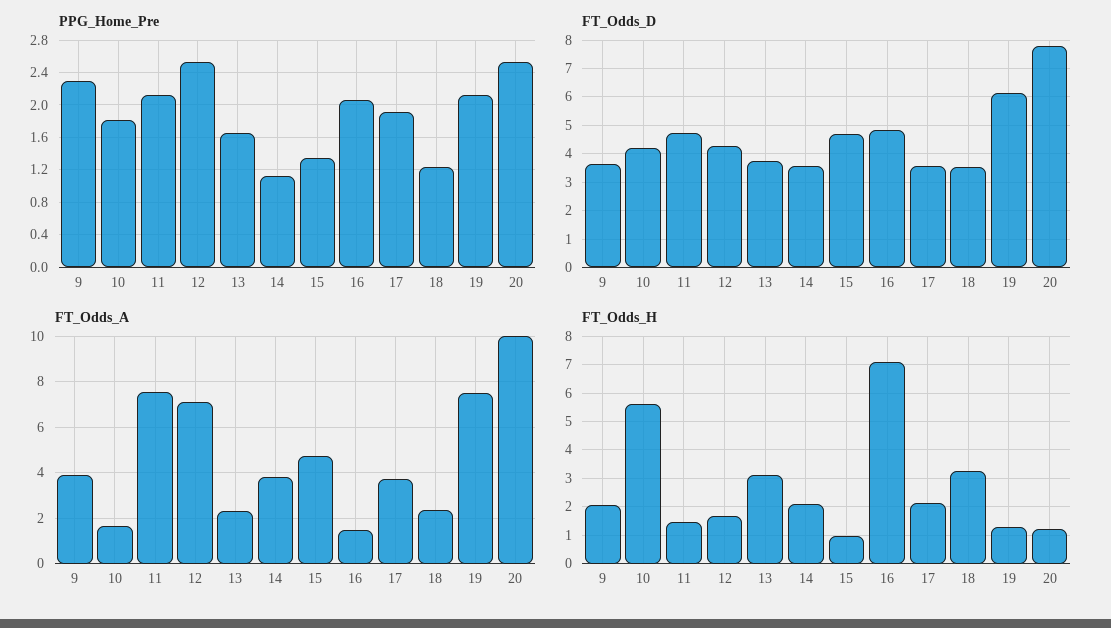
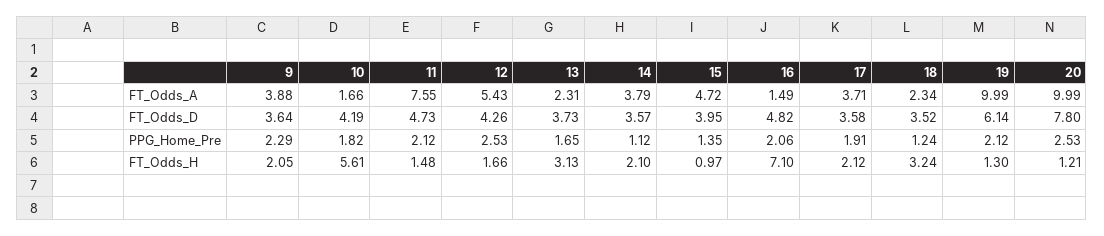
FT_Odds_D, 15: 4.75 -> 3.95
FT_Odds_A, 12: 7 -> 5.43
FT_Odds_A, 19: 7.5 -> 9.99

